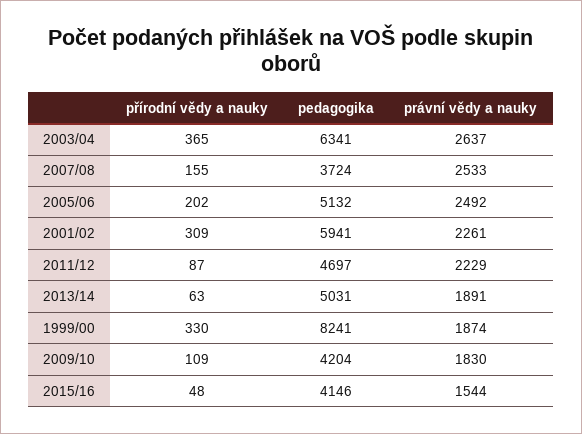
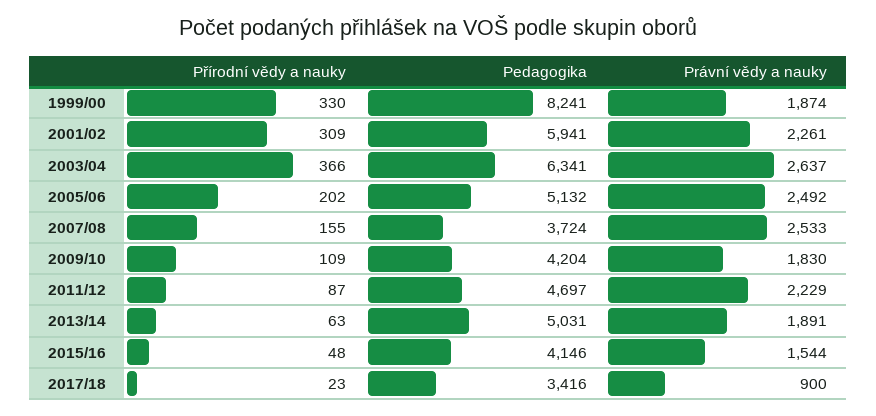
přírodní vědy a nauky, 2003/04: 365 -> 366
přírodní vědy a nauky, 2017/18: none -> 23
pedagogika, 2017/18: none -> 3416
právní vědy a nauky, 2017/18: none -> 900

